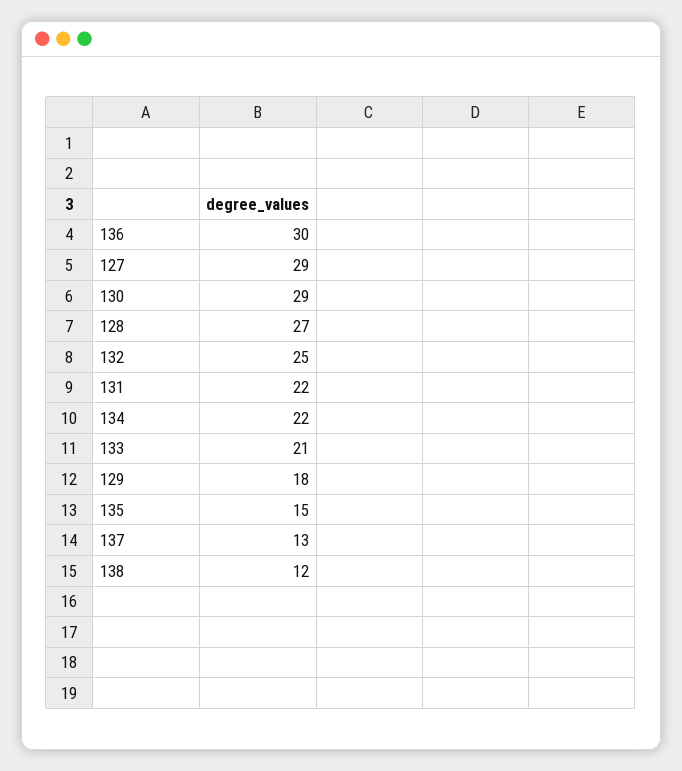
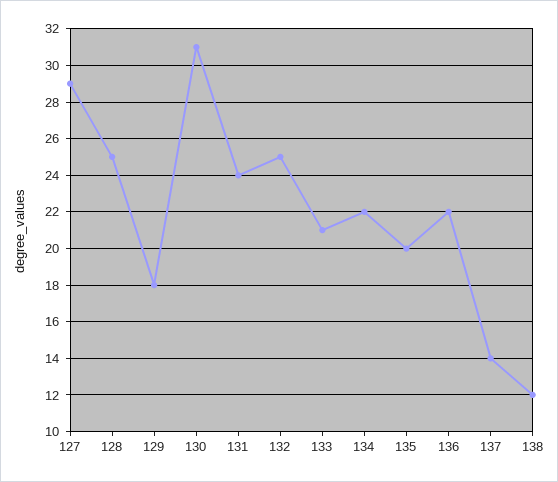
136: 30 -> 22
130: 29 -> 31
128: 27 -> 25
131: 22 -> 24
135: 15 -> 20
137: 13 -> 14

